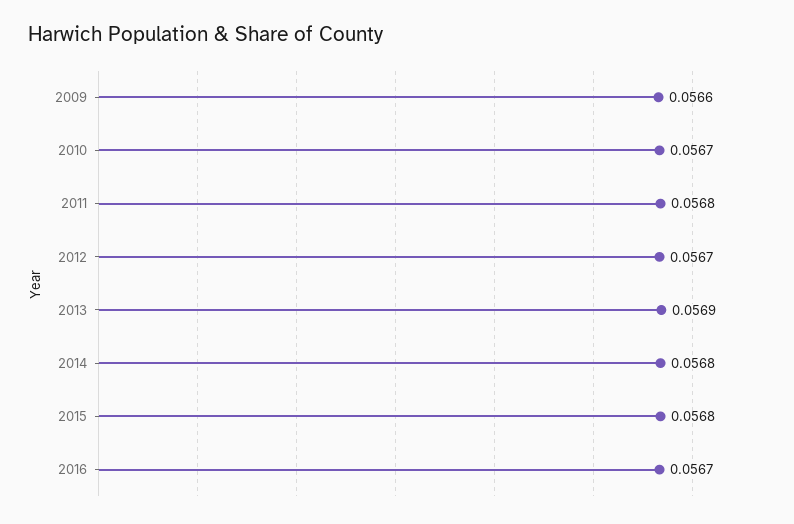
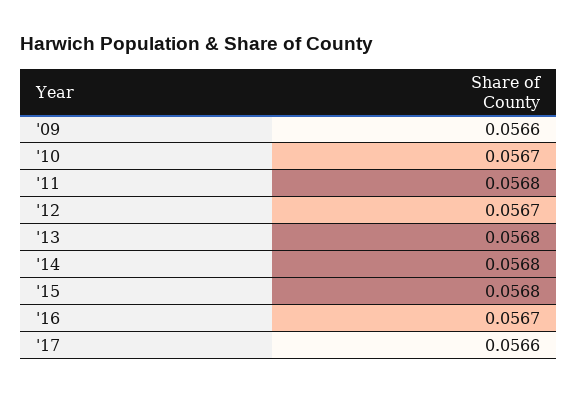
2013: 0.0569 -> 0.0568
'17: none -> 0.0566

